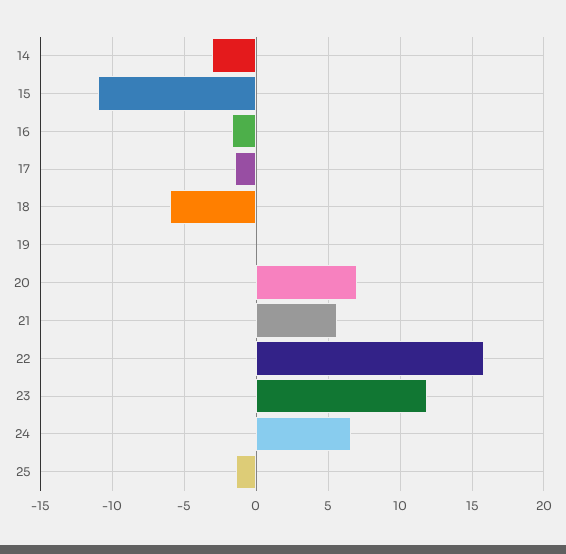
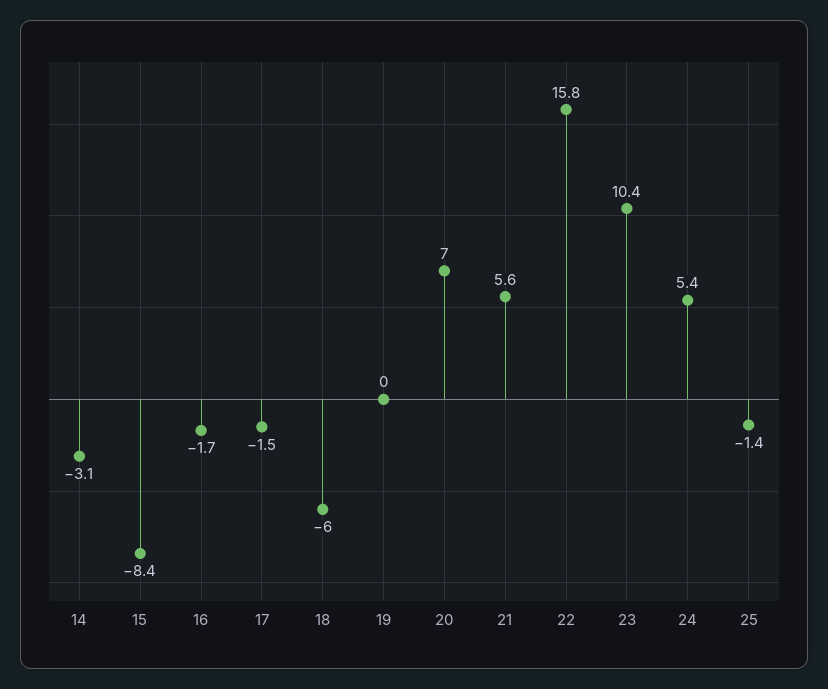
15: -11 -> -8.4
23: 12 -> 10.4
24: 6.5 -> 5.4

